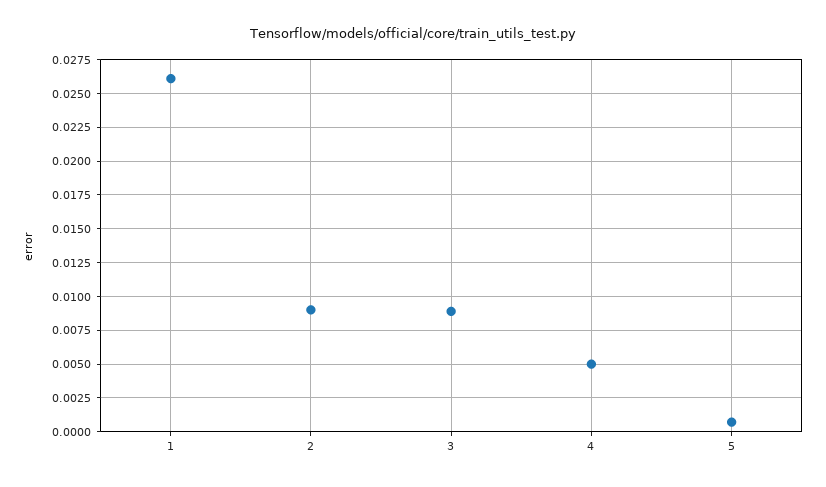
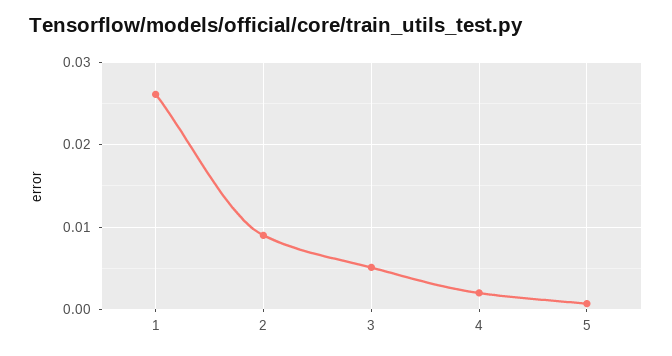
3: 0.009 -> 0.005
4: 0.005 -> 0.002

